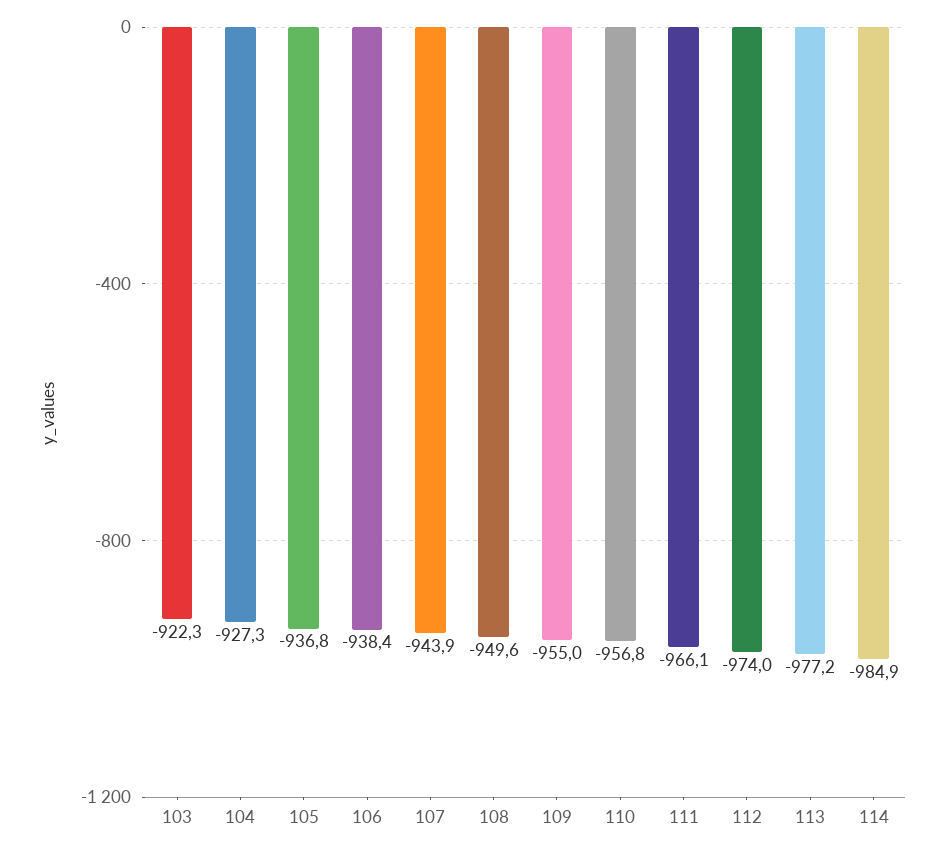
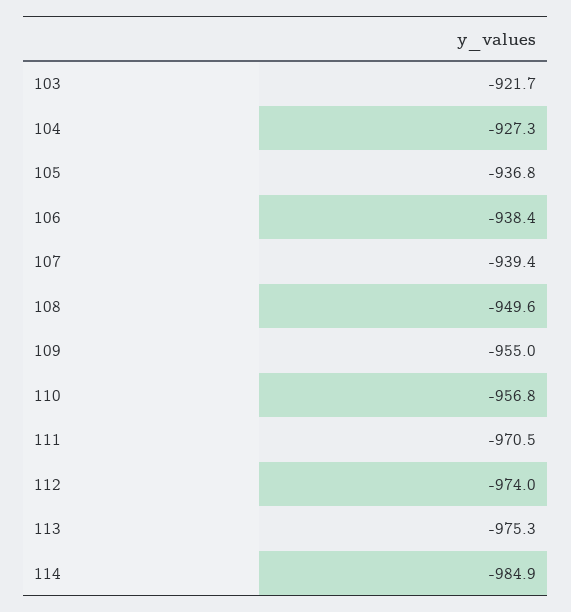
103: -922.3 -> -921.7
107: -943.9 -> -939.4
111: -966.1 -> -970.5
113: -977.2 -> -975.3

